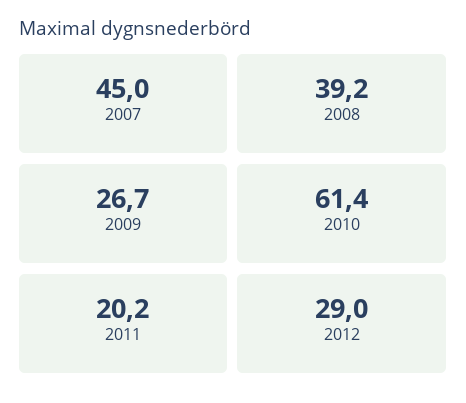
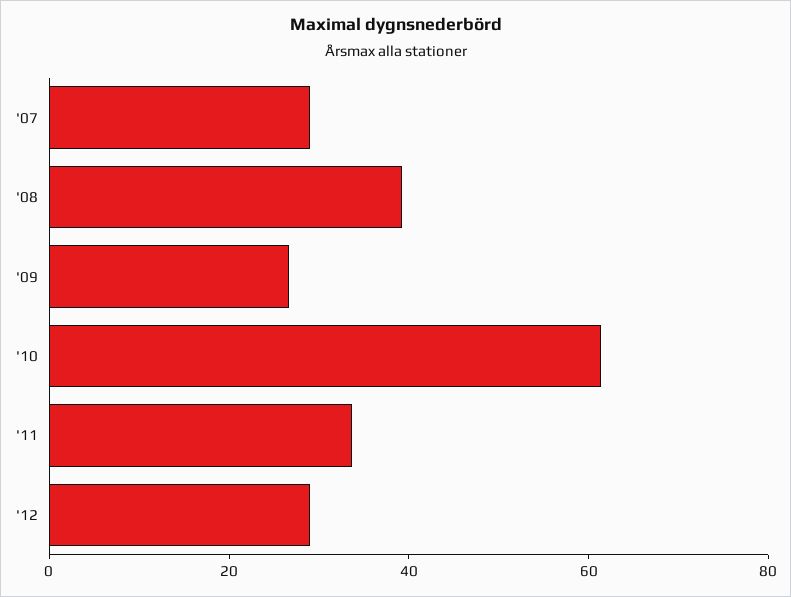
2007: 45 -> 30
2011: 20.2 -> 35

